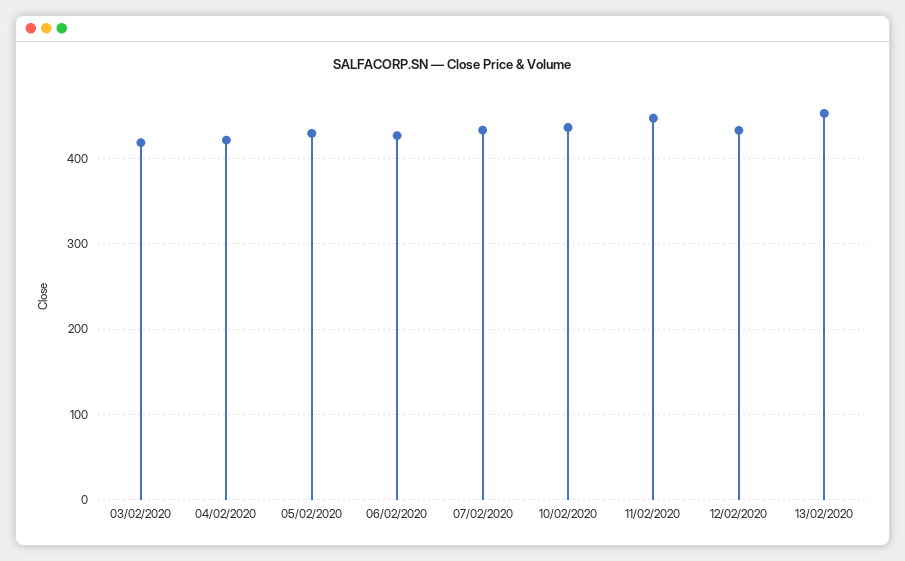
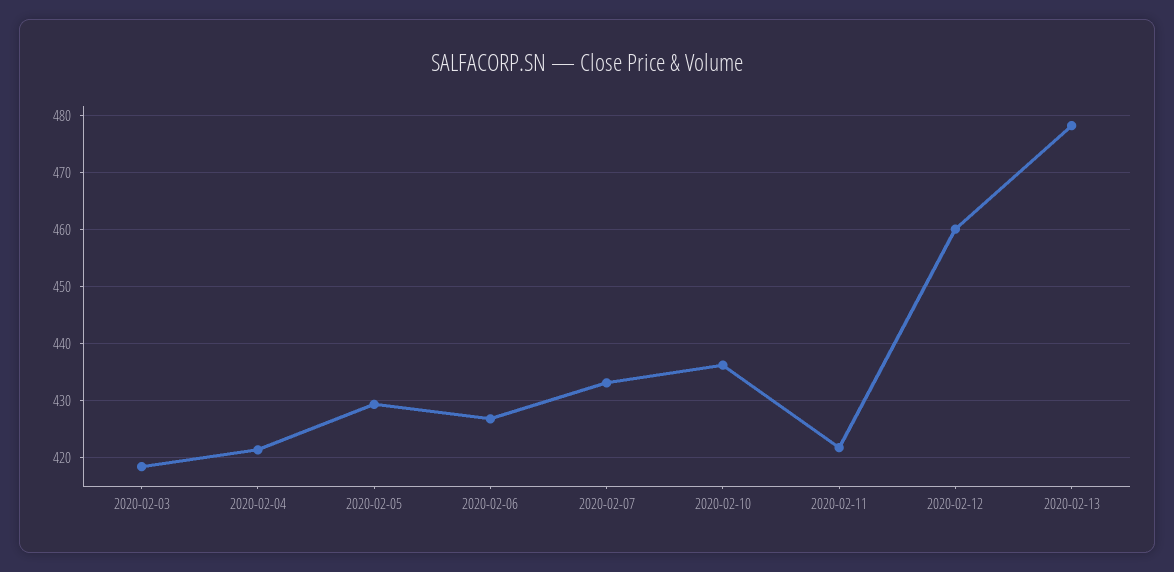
11/02/2020: 450 -> 422
12/02/2020: 430 -> 460
13/02/2020: 450 -> 478

